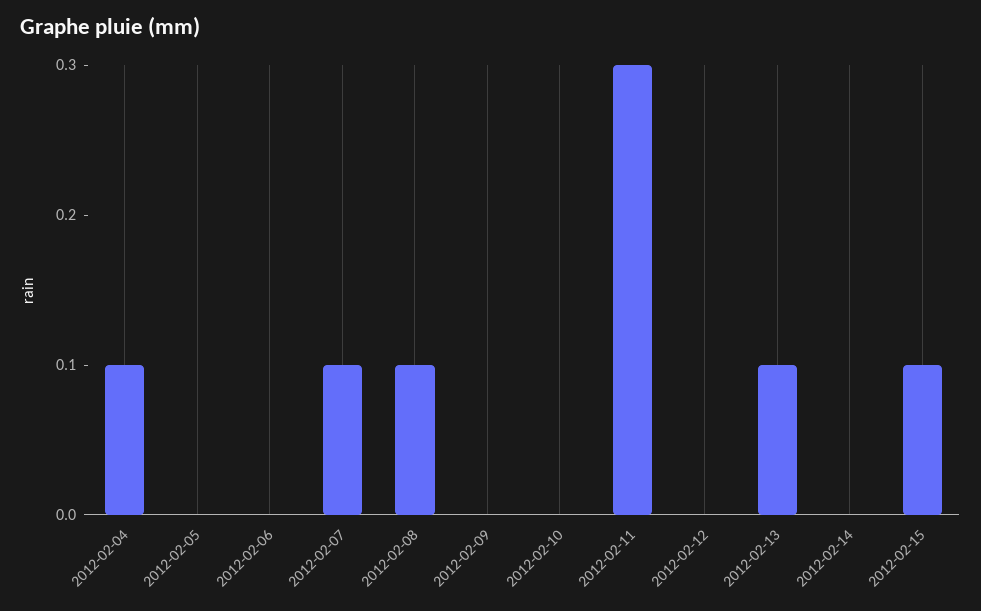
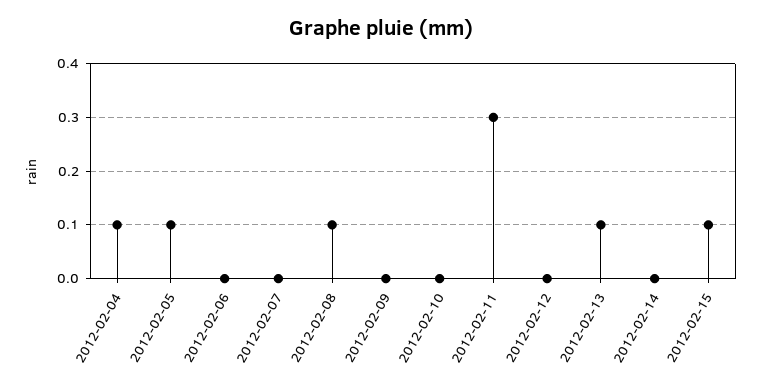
2012-02-05: 0 -> 0.1
2012-02-07: 0.1 -> 0

